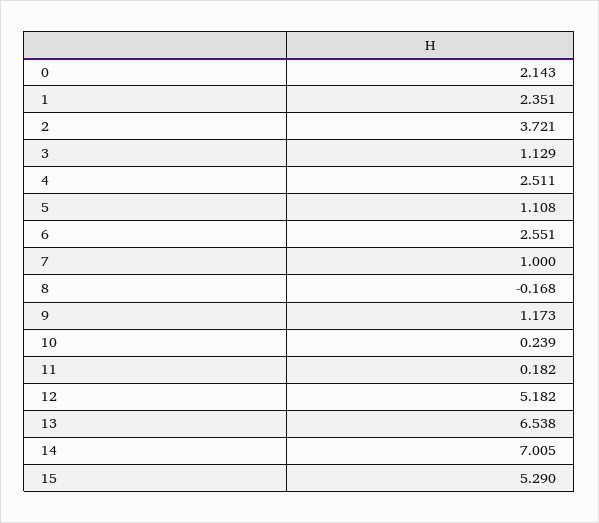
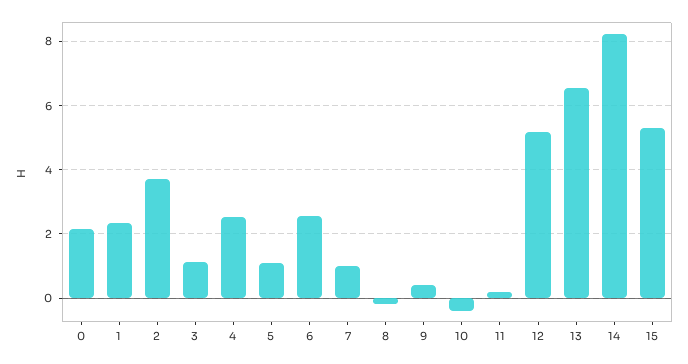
9: 1.173 -> 0.4
10: 0.239 -> -0.4
14: 7.005 -> 8.2

